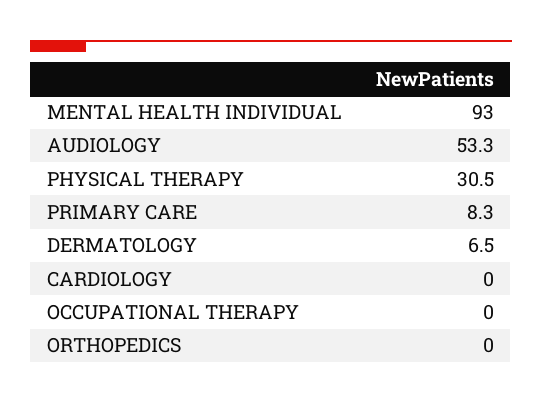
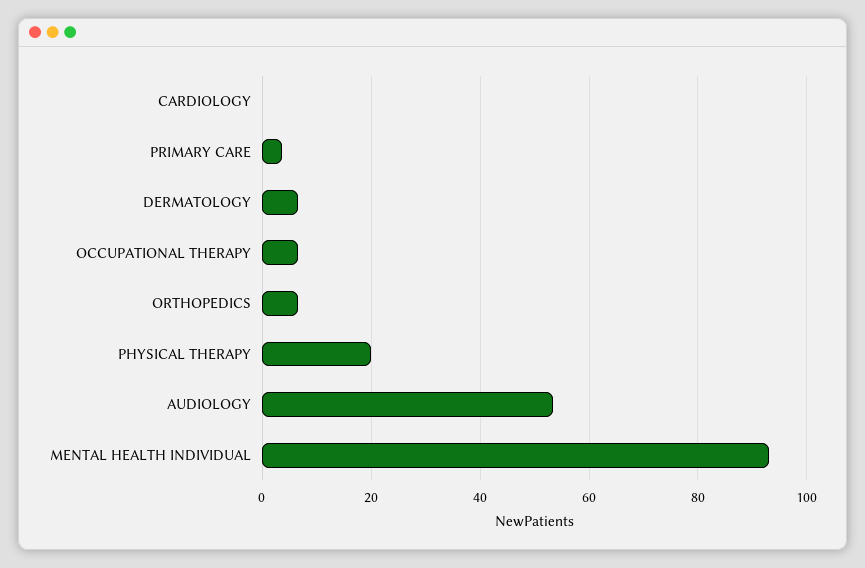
PHYSICAL THERAPY: 30.5 -> 20
PRIMARY CARE: 8.3 -> 4
OCCUPATIONAL THERAPY: 0 -> 6
ORTHOPEDICS: 0 -> 6

